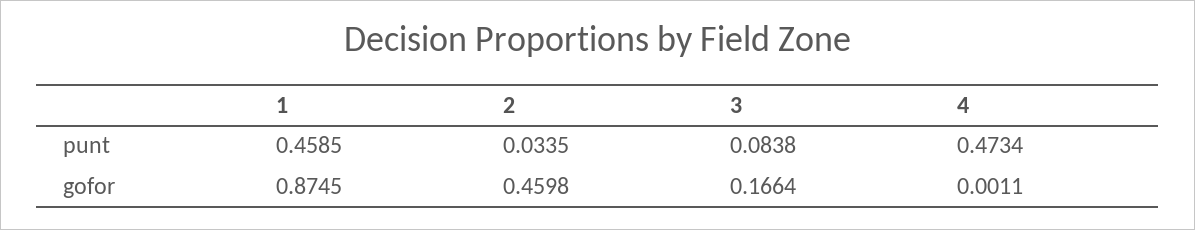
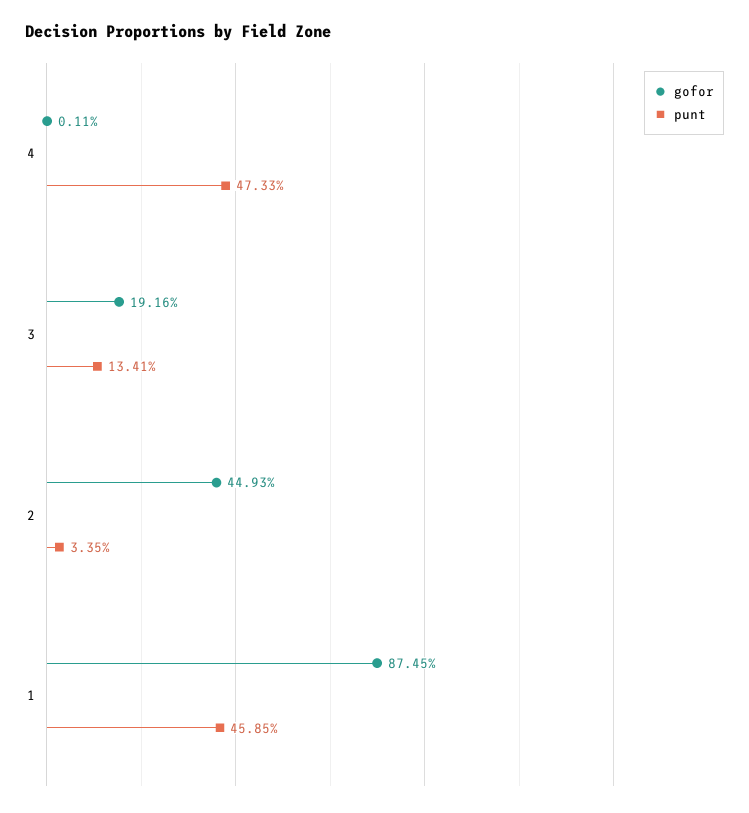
punt, 3: 0.0838 -> 0.1341
punt, 4: 0.4734 -> 0.4733
gofor, 2: 0.4598 -> 0.4493
gofor, 3: 0.1664 -> 0.1916

